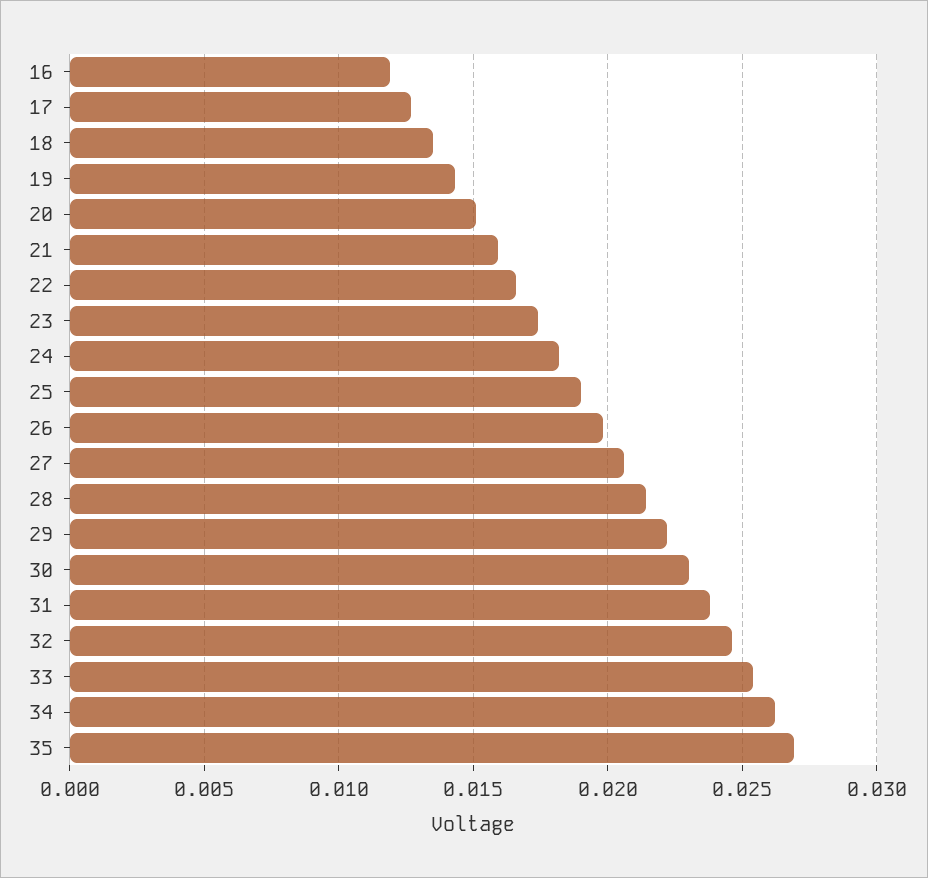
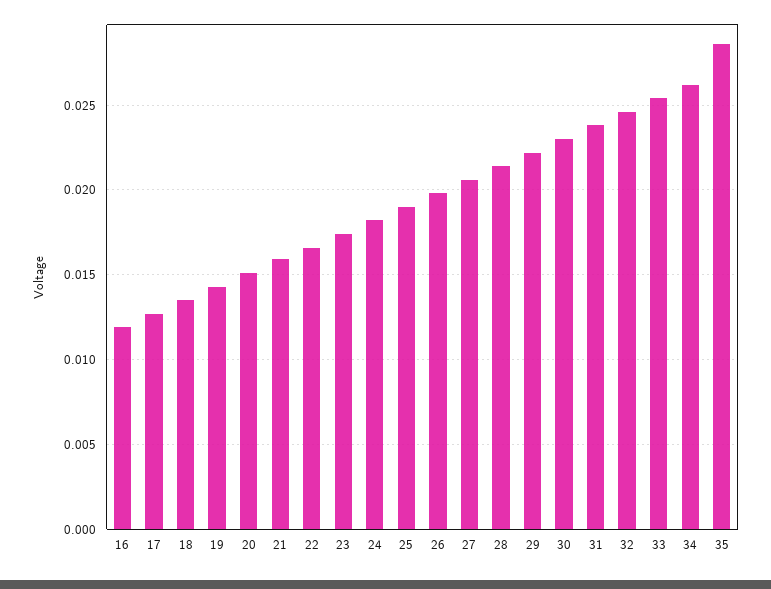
35: 0.027 -> 0.0285

